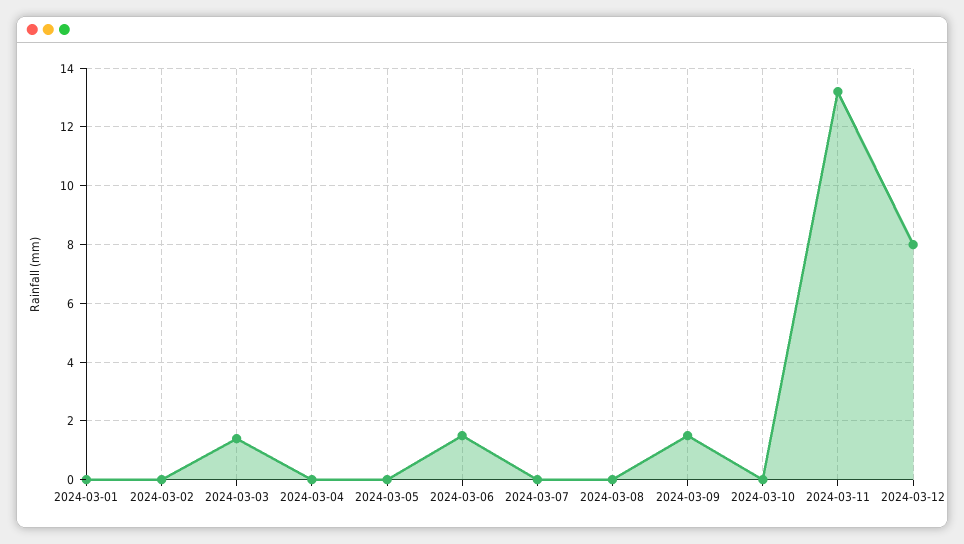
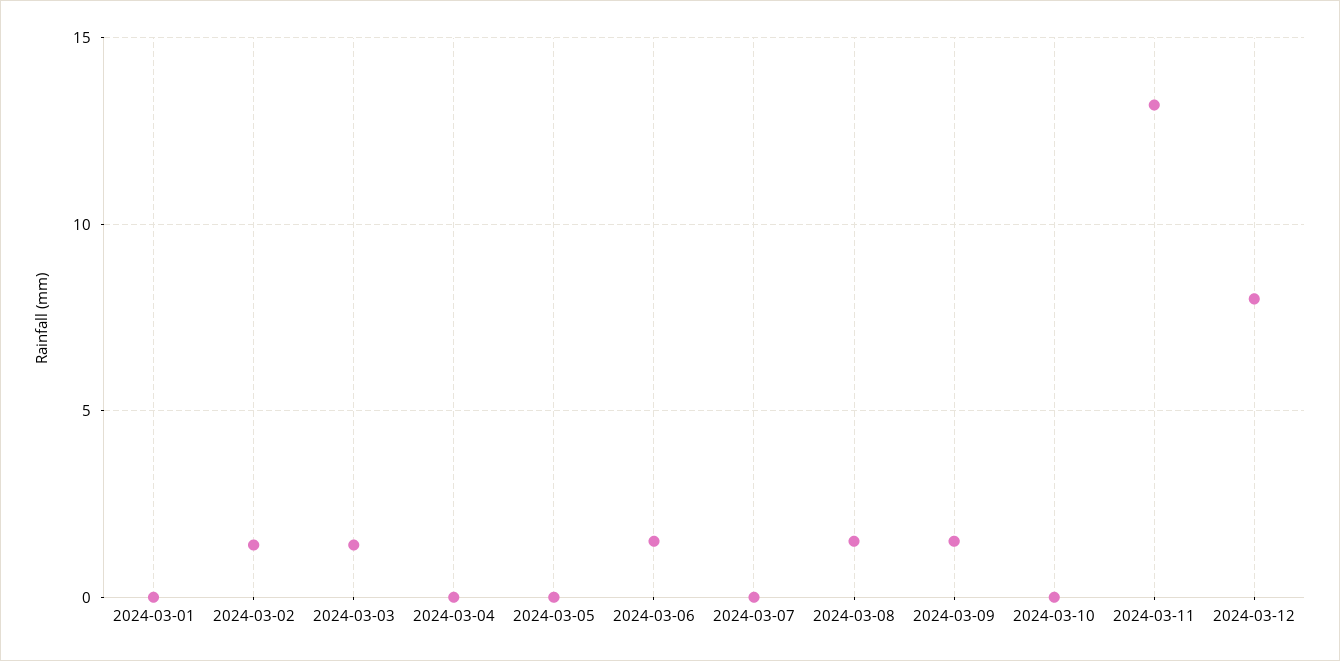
2024-03-02: 0 -> 1.5
2024-03-08: 0 -> 1.5

